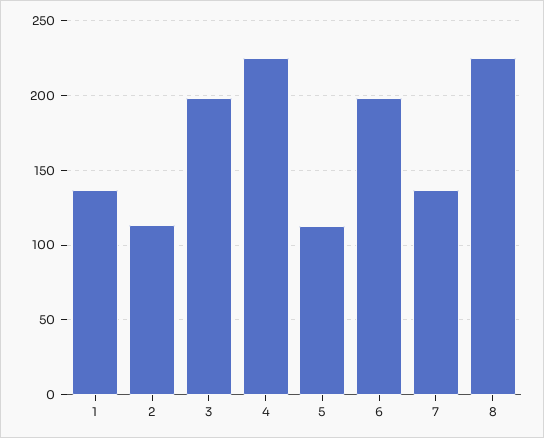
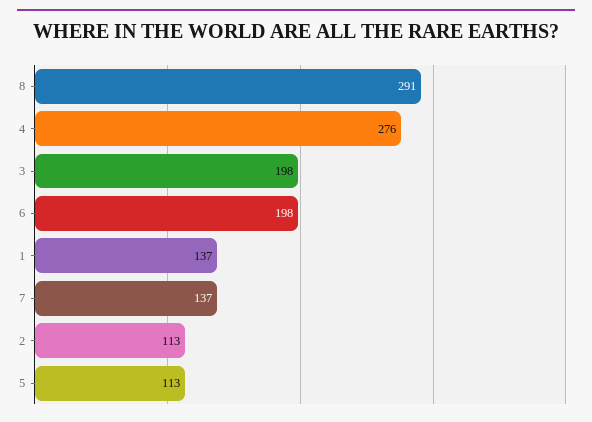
4: 225 -> 276
8: 225 -> 291

